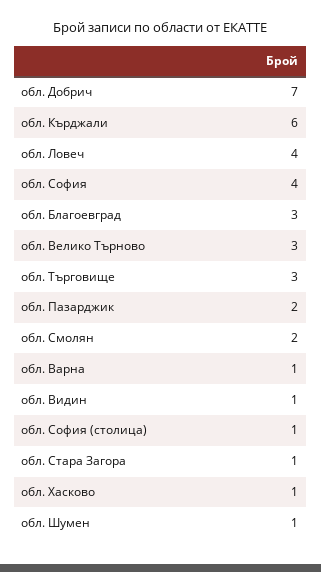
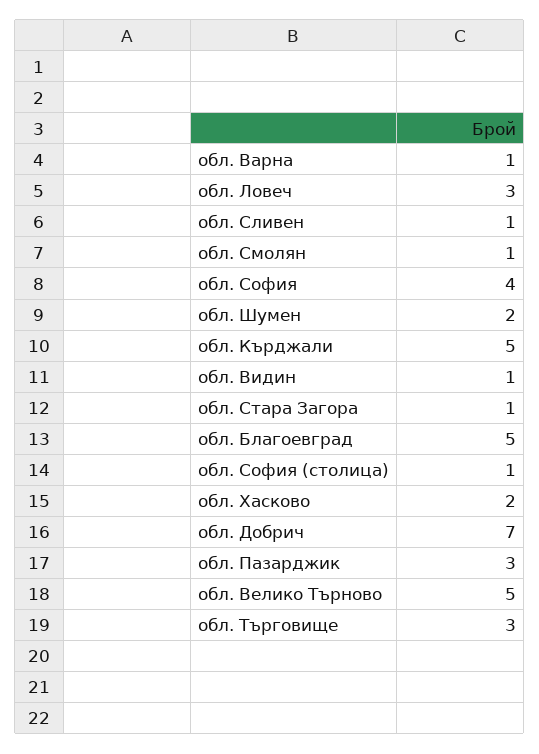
обл. Кърджали: 6 -> 5
обл. Ловеч: 4 -> 3
обл. Благоевград: 3 -> 5
обл. Велико Търново: 3 -> 5
обл. Пазарджик: 2 -> 3
обл. Смолян: 2 -> 1
обл. Хасково: 1 -> 2
обл. Шумен: 1 -> 2
обл. Сливен: none -> 1

